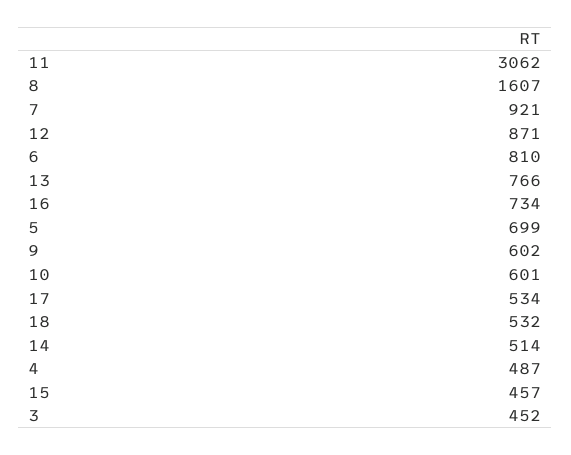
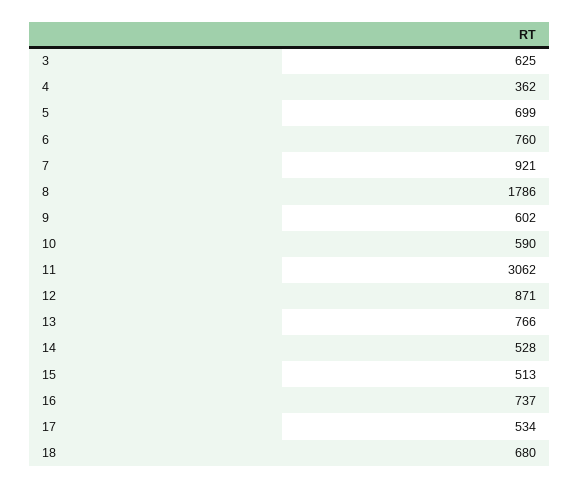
8: 1607 -> 1786
6: 810 -> 760
16: 734 -> 737
10: 601 -> 590
18: 532 -> 680
14: 514 -> 528
4: 487 -> 362
15: 457 -> 513
3: 452 -> 625

